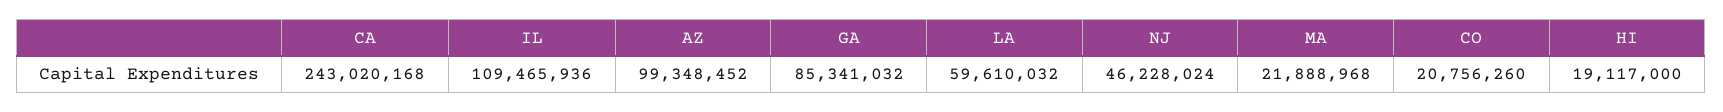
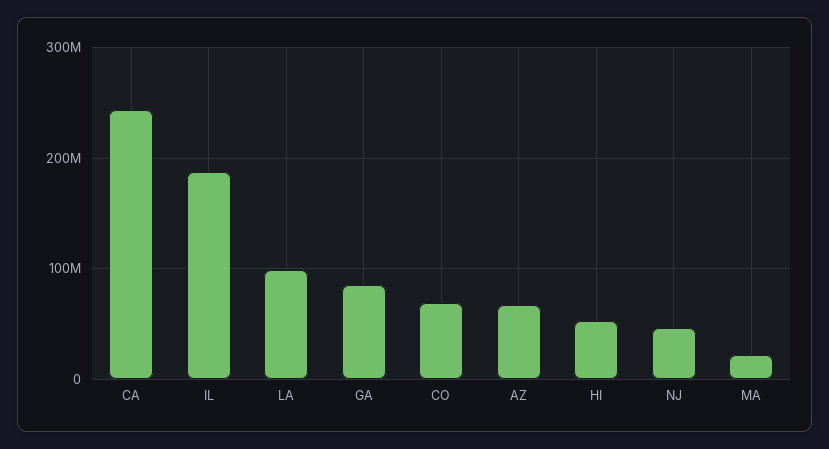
IL: 109465936 -> 190000000
AZ: 99348452 -> 70000000
LA: 59610032 -> 100000000
CO: 20756260 -> 70000000
HI: 19117000 -> 50000000

